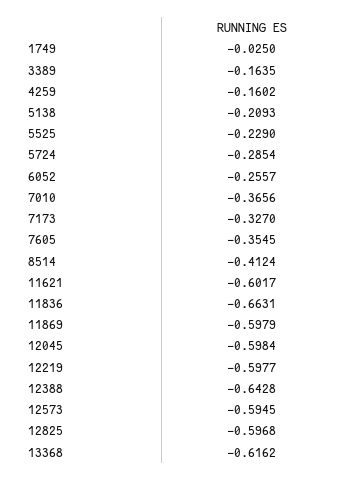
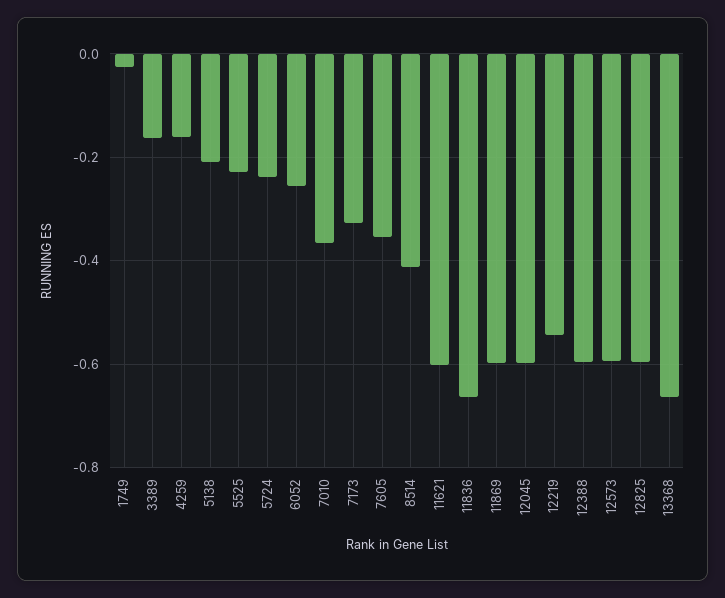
5724: -0.2854 -> -0.24
12219: -0.5977 -> -0.54
12388: -0.6428 -> -0.6
13368: -0.6162 -> -0.66

